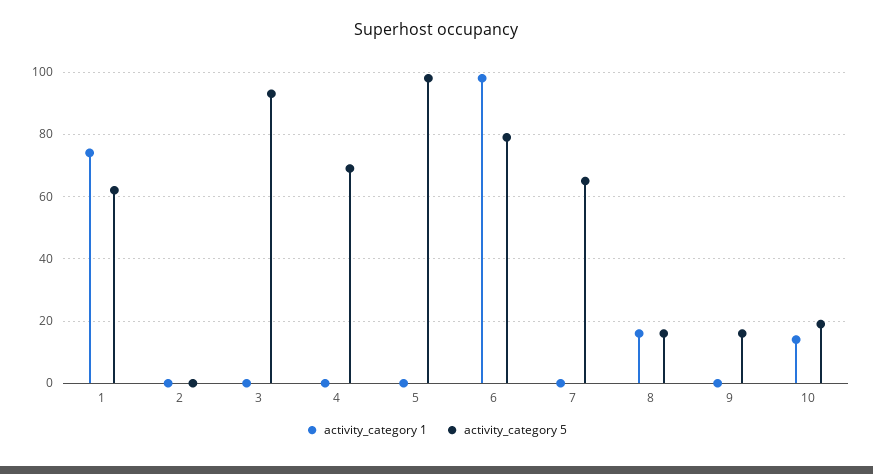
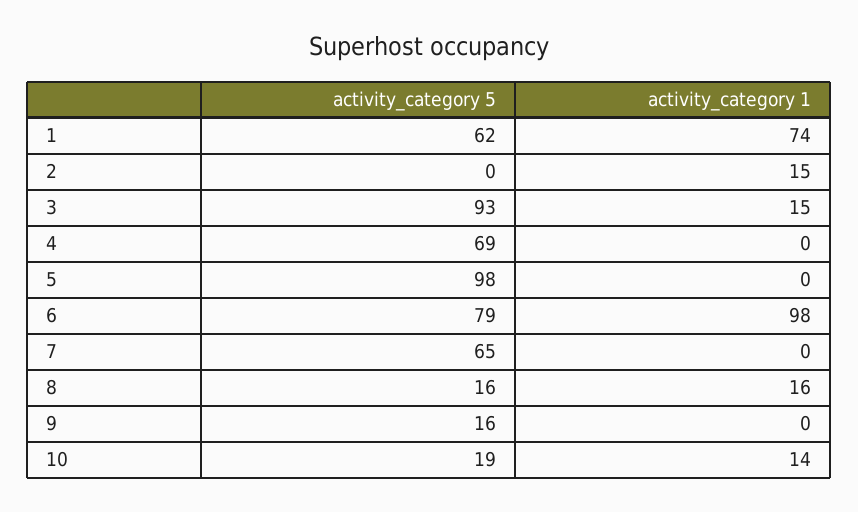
activity_category 1, 2: 0 -> 15
activity_category 1, 3: 0 -> 15

